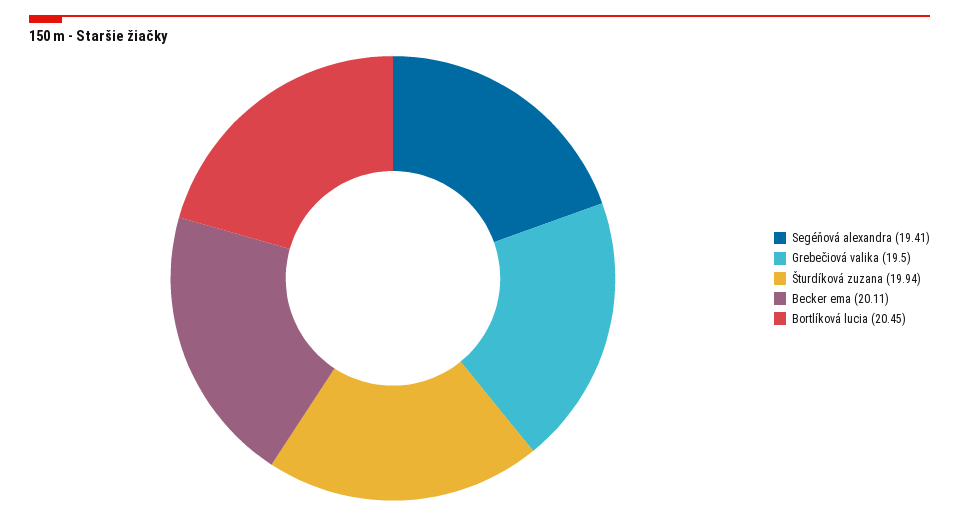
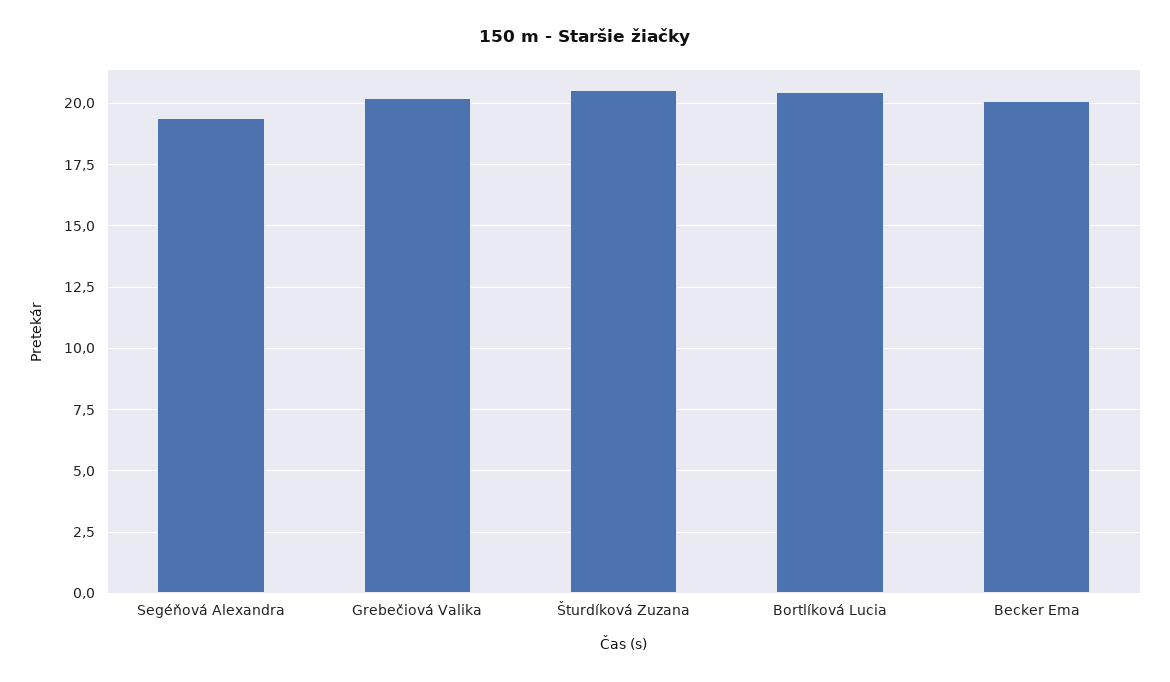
Grebečiová valika: 19.5 -> 20.25
Šturdíková zuzana: 19.94 -> 20.5

